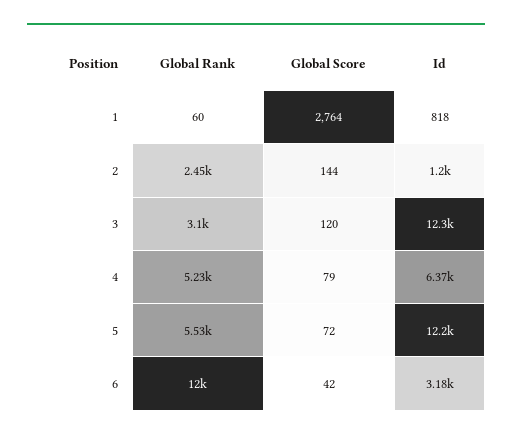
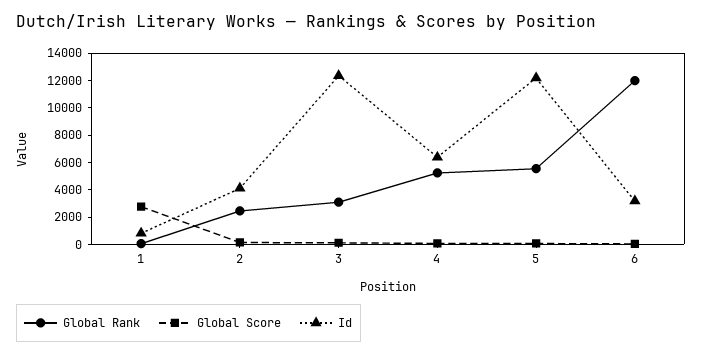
Id, 2: 1200 -> 4000

